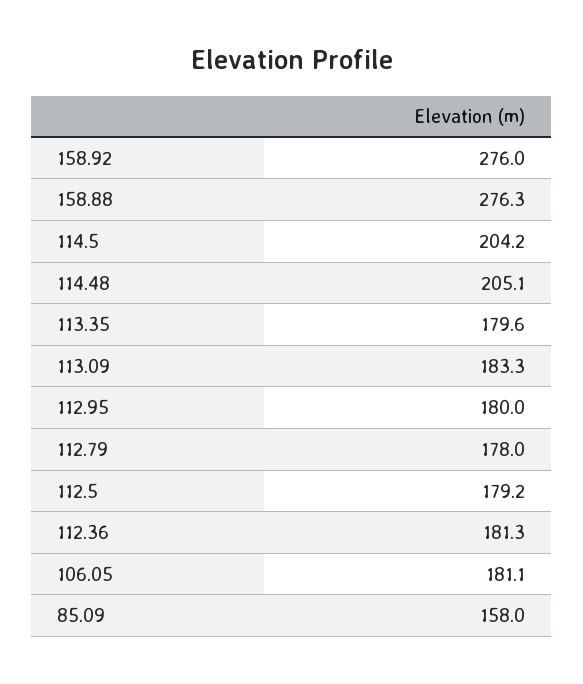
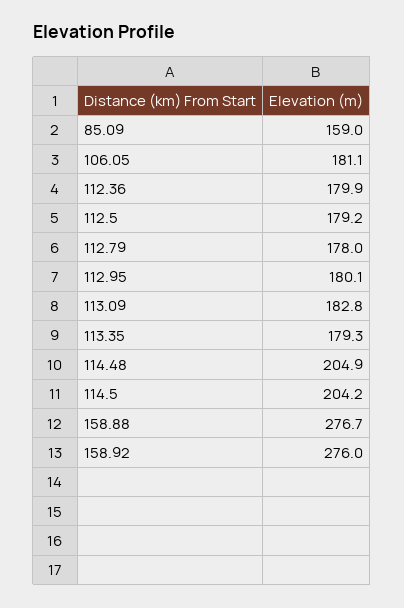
158.88: 276.3 -> 276.7
114.48: 205.1 -> 204.9
113.35: 179.6 -> 179.3
113.09: 183.3 -> 182.8
112.95: 180 -> 180.1
112.36: 181.3 -> 179.9
85.09: 158 -> 159

